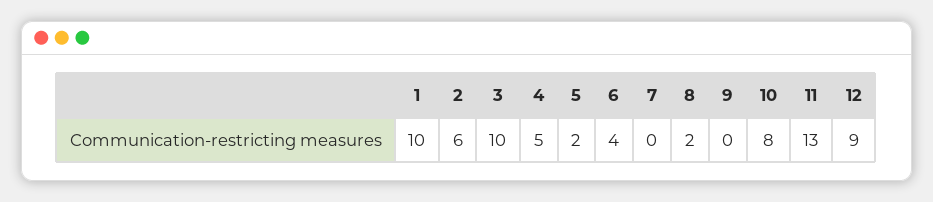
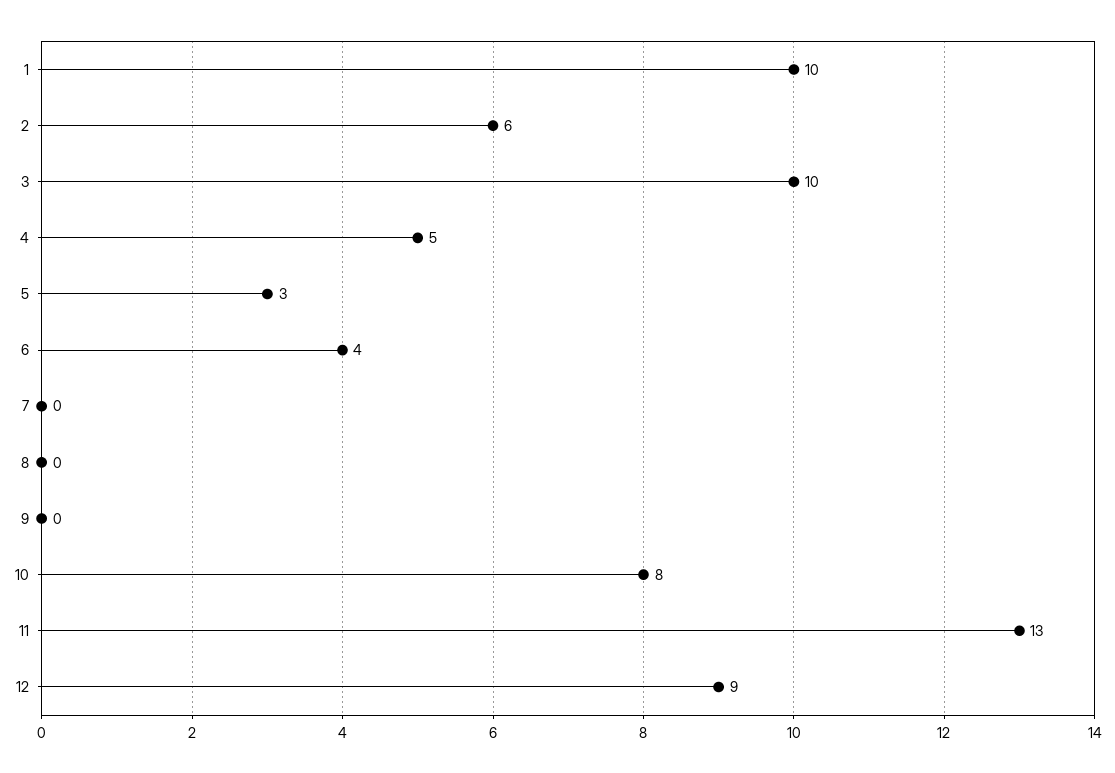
5: 2 -> 3
8: 2 -> 0

